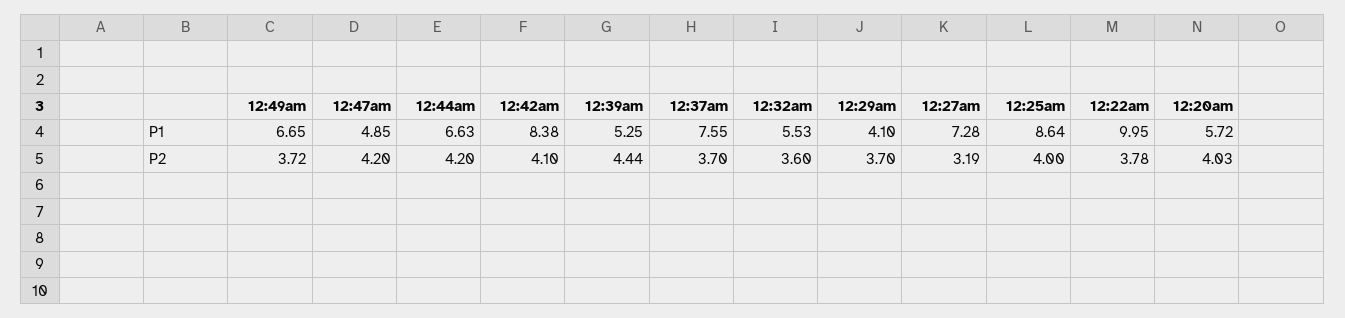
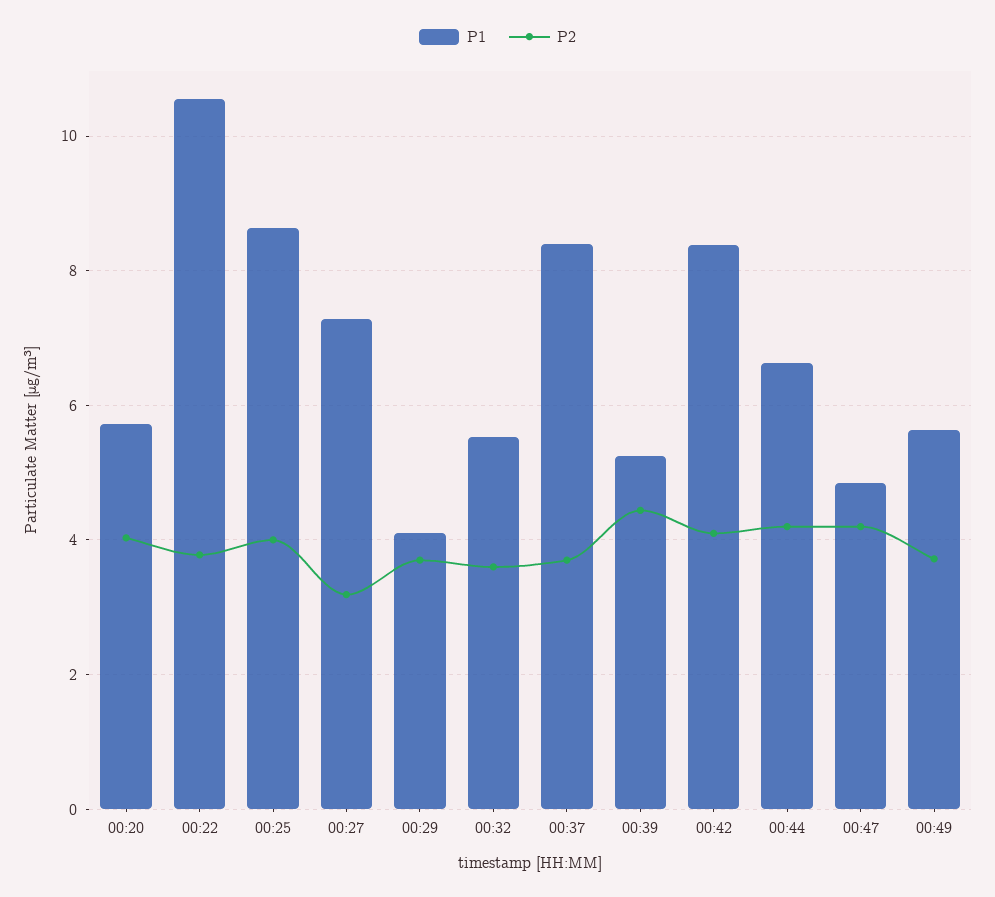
P1, 12:49am: 6.65 -> 5.6
P1, 12:37am: 7.55 -> 8.4
P1, 12:22am: 9.95 -> 10.6

